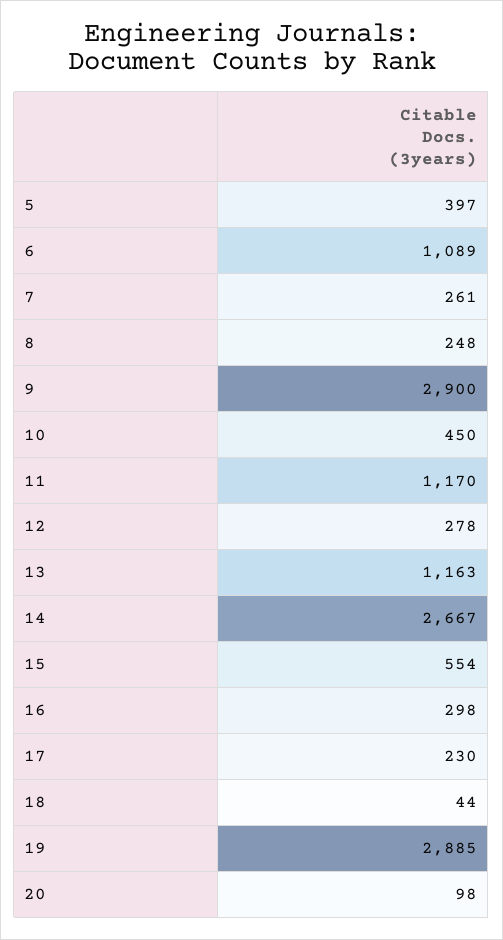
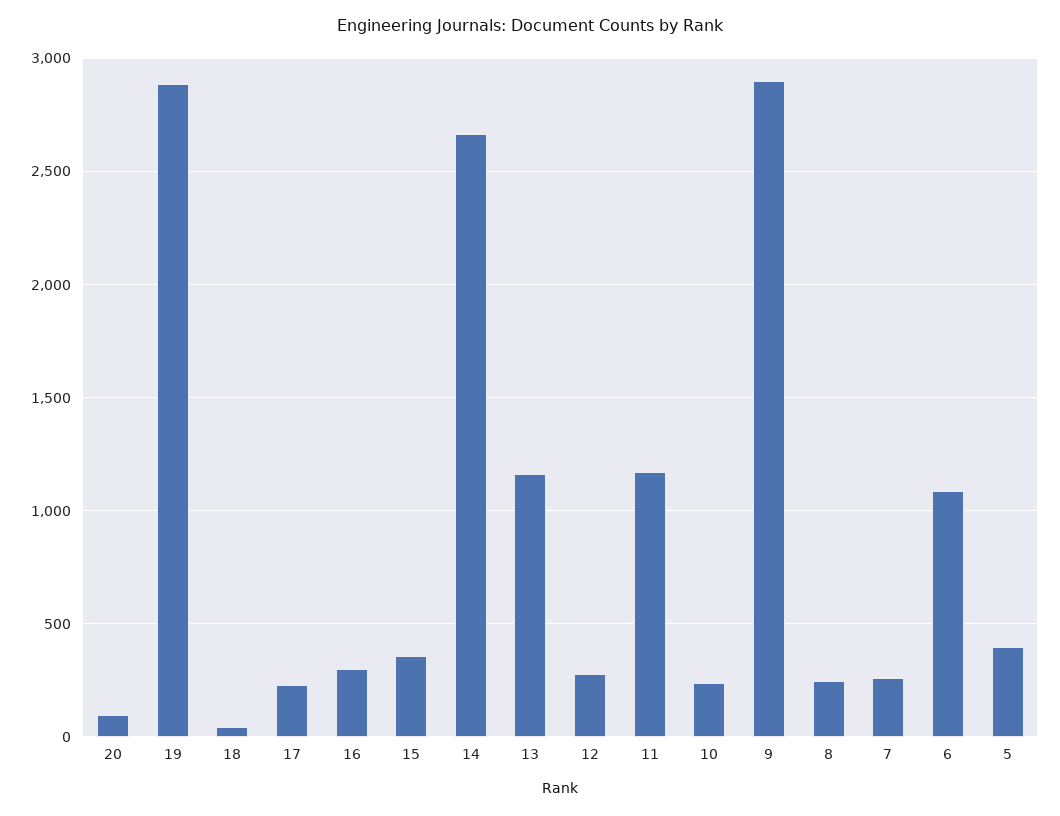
10: 450 -> 250
15: 554 -> 350

